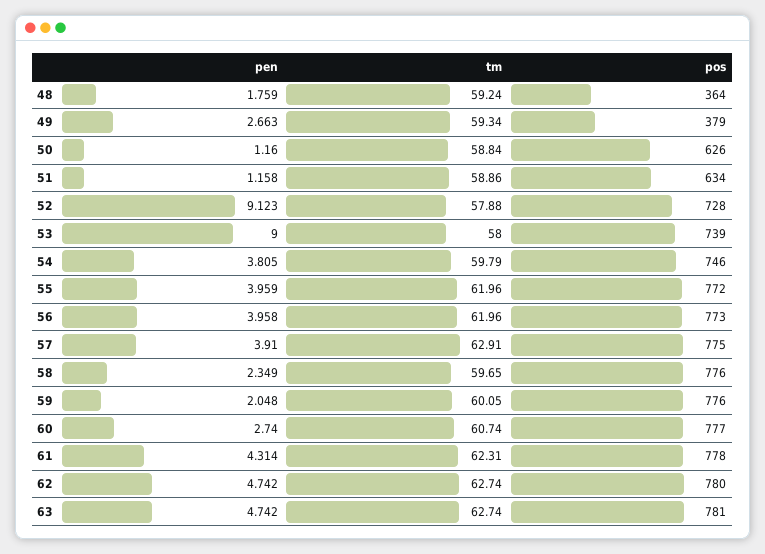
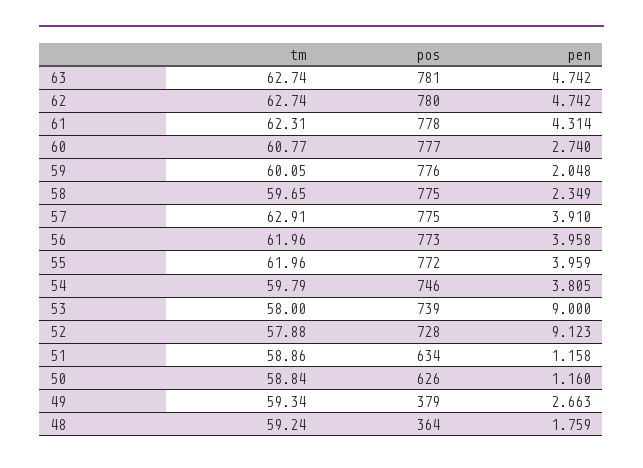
pos, 58: 776 -> 775
tm, 60: 60.74 -> 60.77

